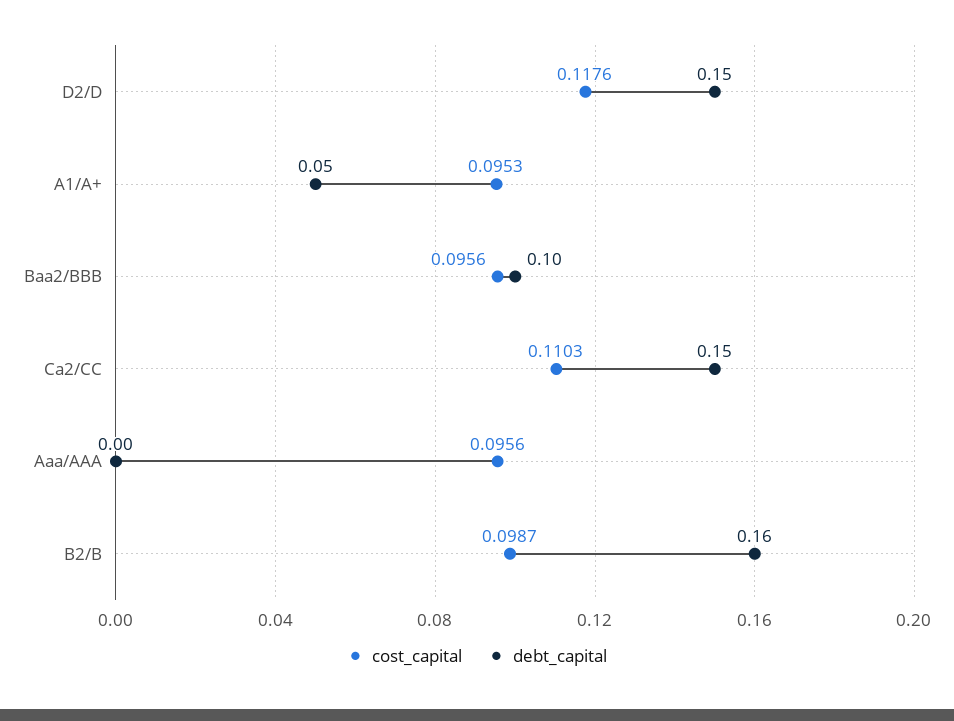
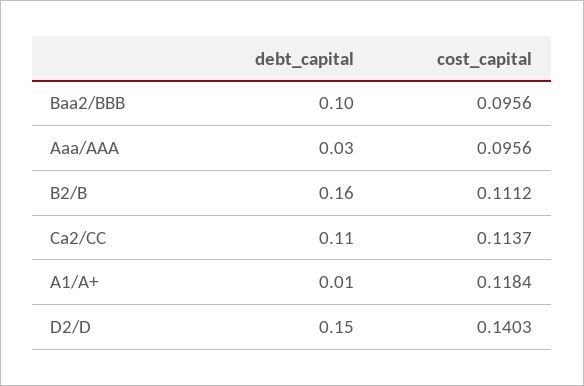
cost_capital, D2/D: 0.1176 -> 0.1403
cost_capital, A1/A+: 0.0953 -> 0.1184
debt_capital, A1/A+: 0.05 -> 0.01
cost_capital, Ca2/CC: 0.1103 -> 0.1137
debt_capital, Ca2/CC: 0.15 -> 0.11
debt_capital, Aaa/AAA: 0 -> 0.03
cost_capital, B2/B: 0.0987 -> 0.1112

